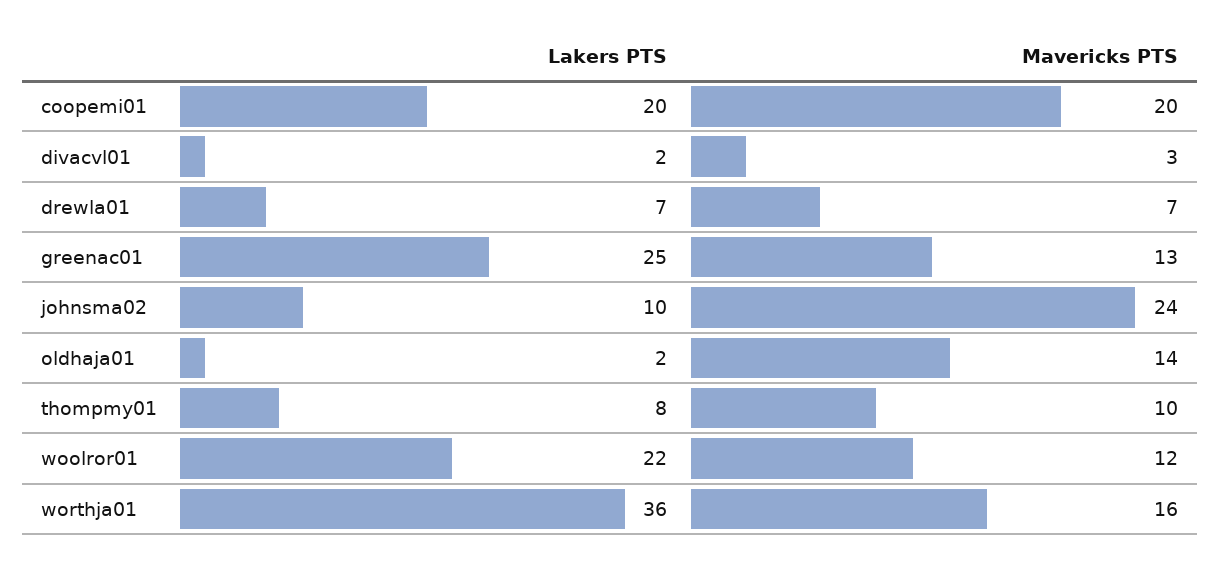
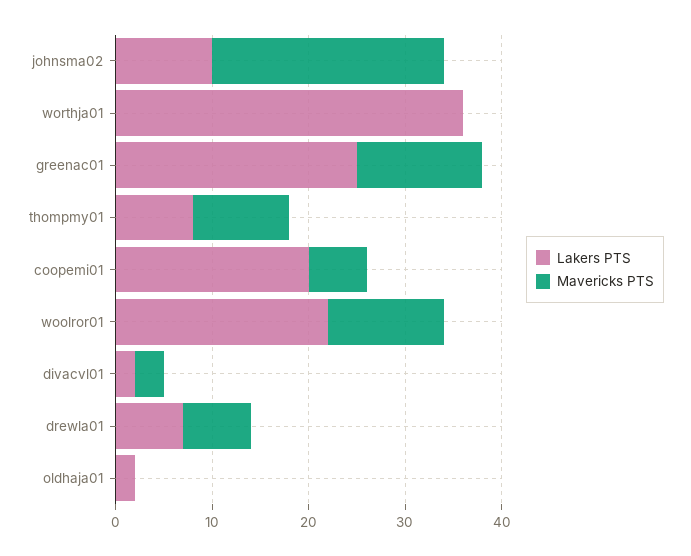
Mavericks PTS, coopemi01: 20 -> 6
Mavericks PTS, oldhaja01: 14 -> 0
Mavericks PTS, worthja01: 16 -> 0

